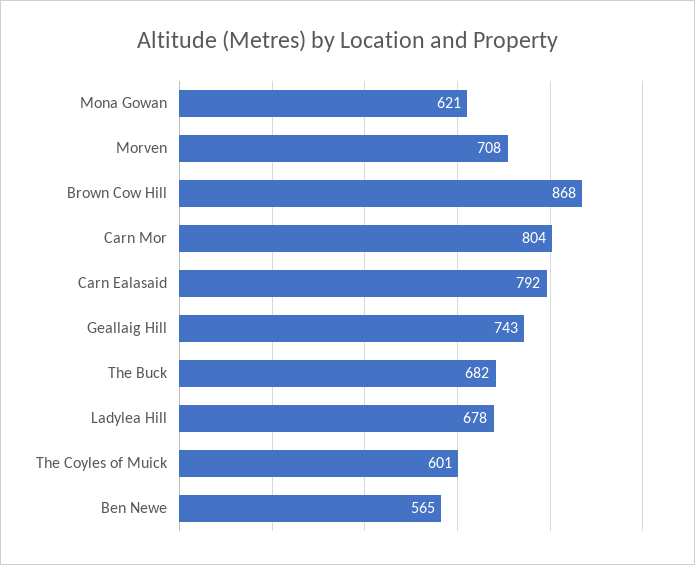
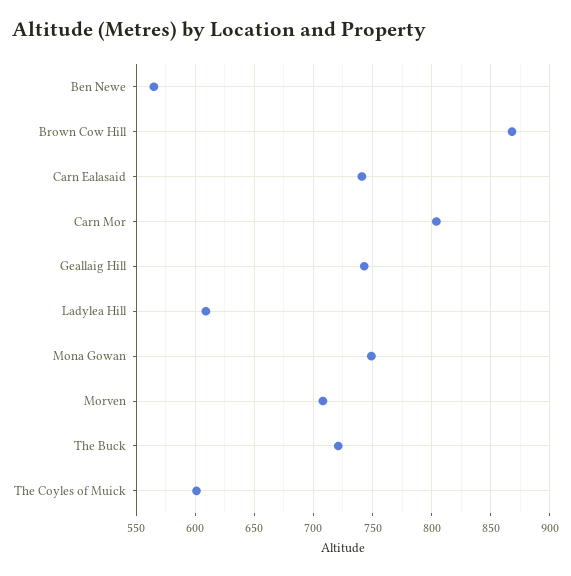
Mona Gowan: 621 -> 750
Carn Ealasaid: 792 -> 740
The Buck: 682 -> 720
Ladylea Hill: 678 -> 610

